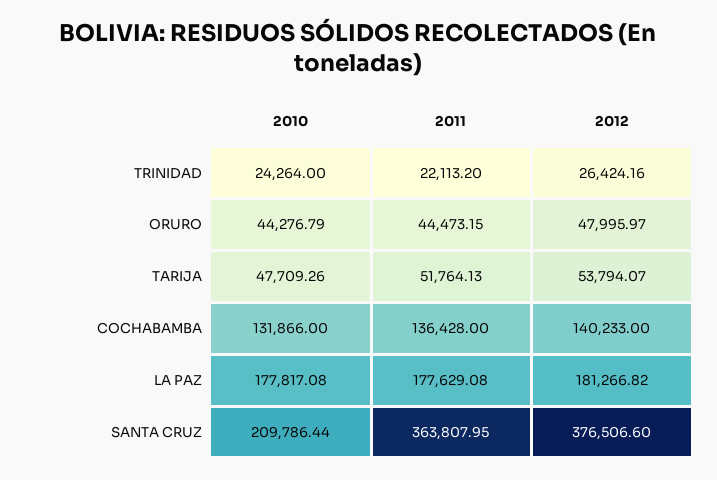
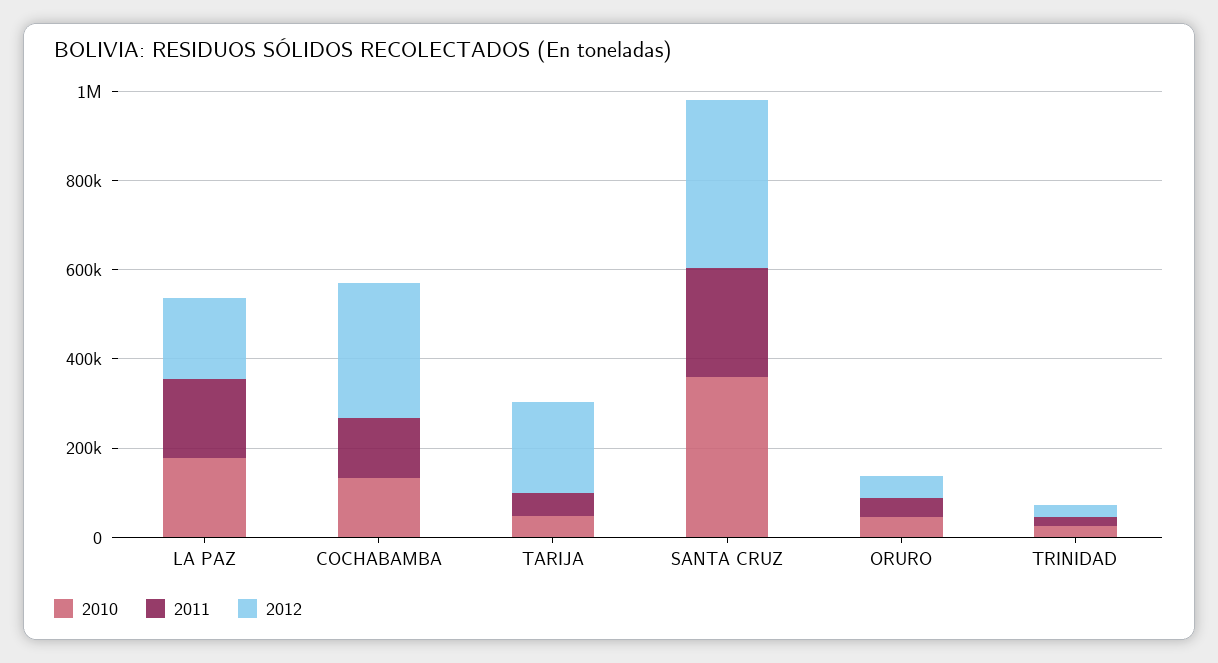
2012, TARIJA: 53794.07 -> 200000
2012, COCHABAMBA: 140233 -> 300000
2010, SANTA CRUZ: 209786.44 -> 350000
2011, SANTA CRUZ: 363807.95 -> 250000

